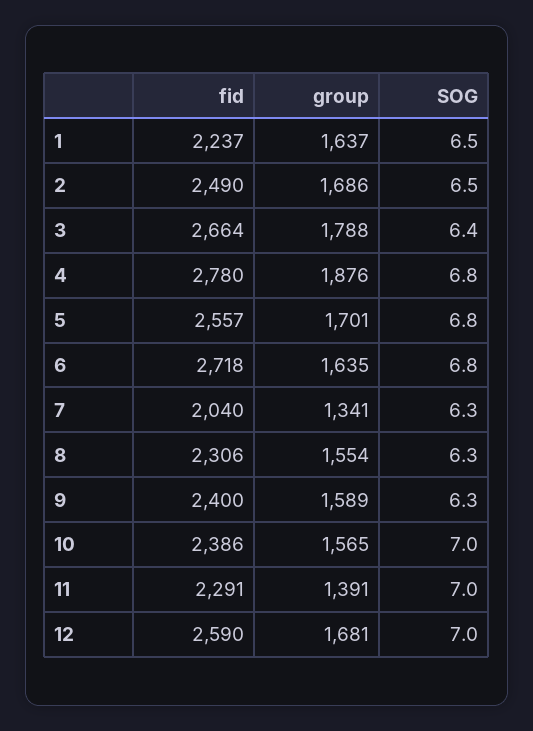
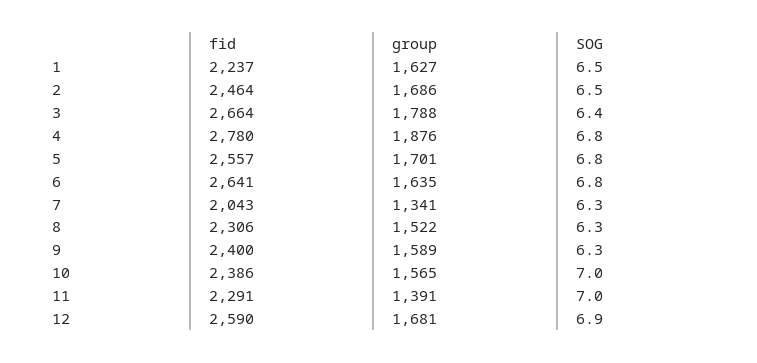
group, 1: 1637 -> 1627
fid, 2: 2490 -> 2464
fid, 6: 2718 -> 2641
fid, 7: 2040 -> 2043
group, 8: 1554 -> 1522
SOG, 12: 7 -> 6.9

